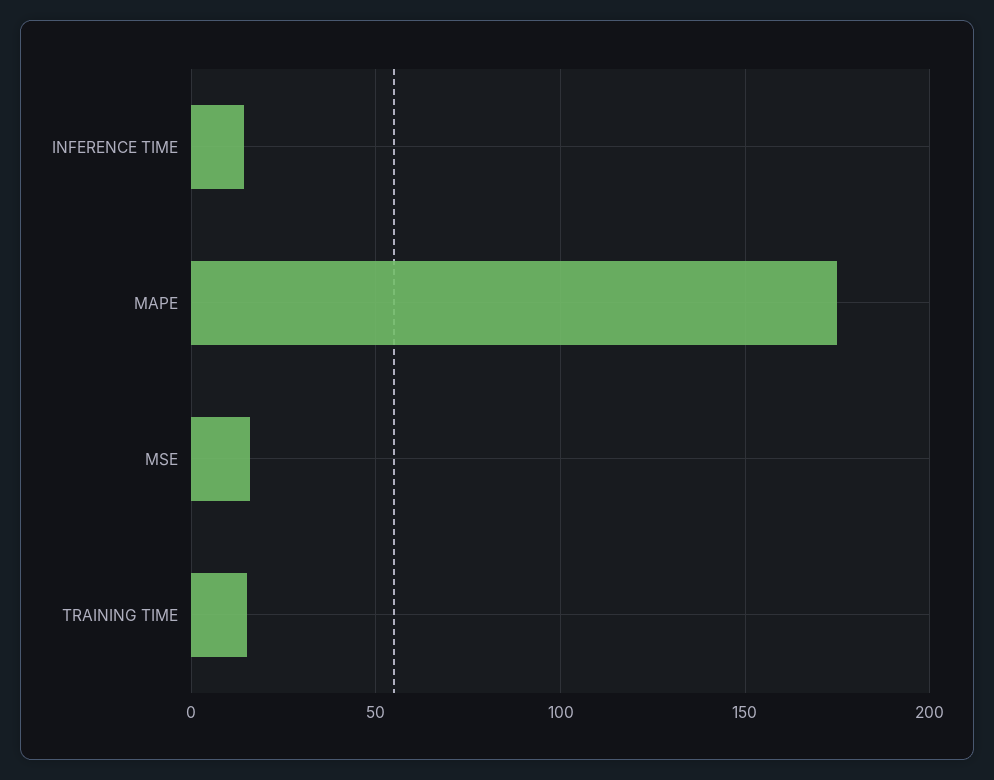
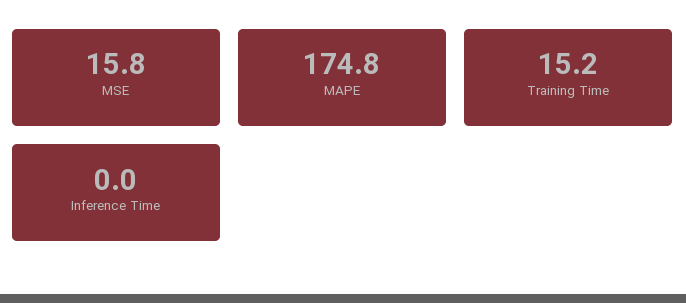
INFERENCE TIME: 15 -> 0

